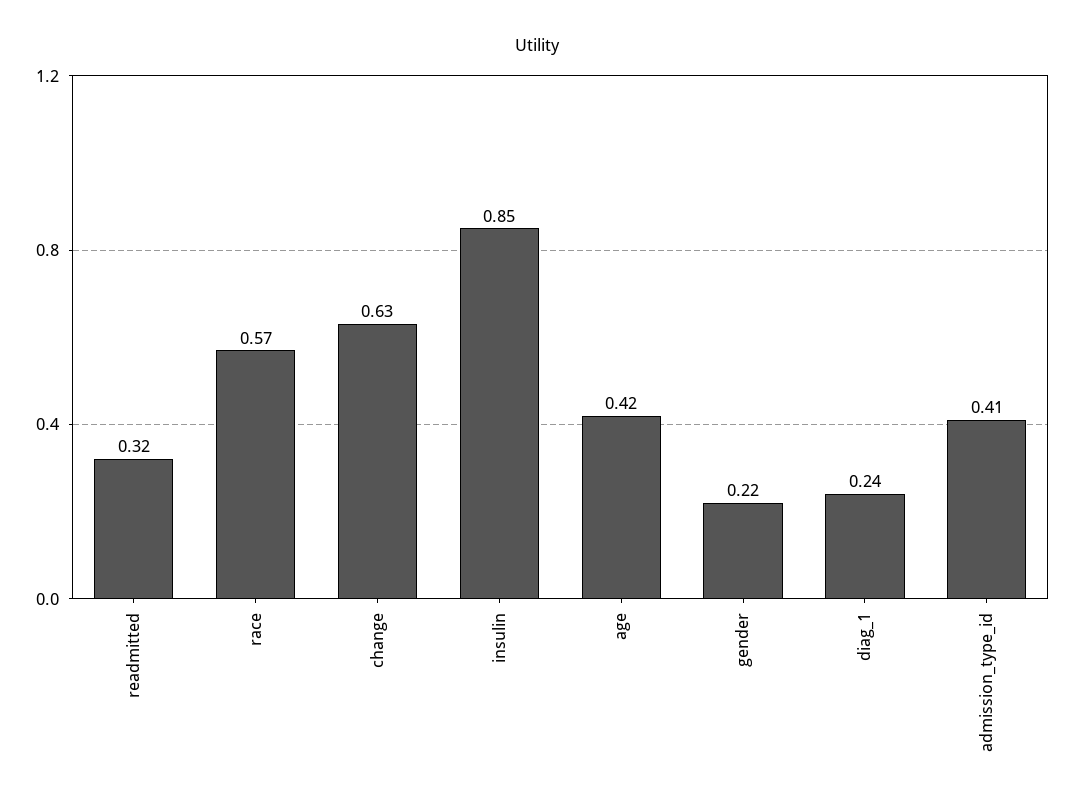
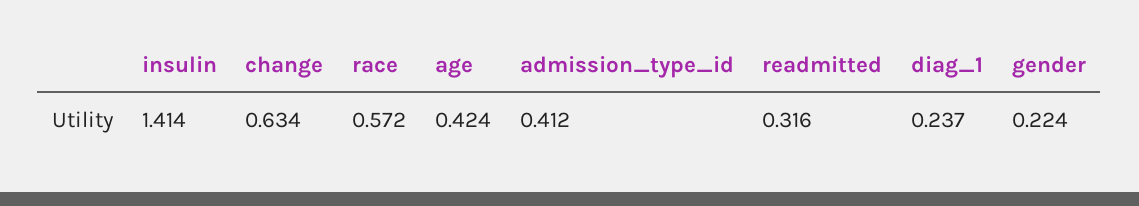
insulin: 0.85 -> 1.414

